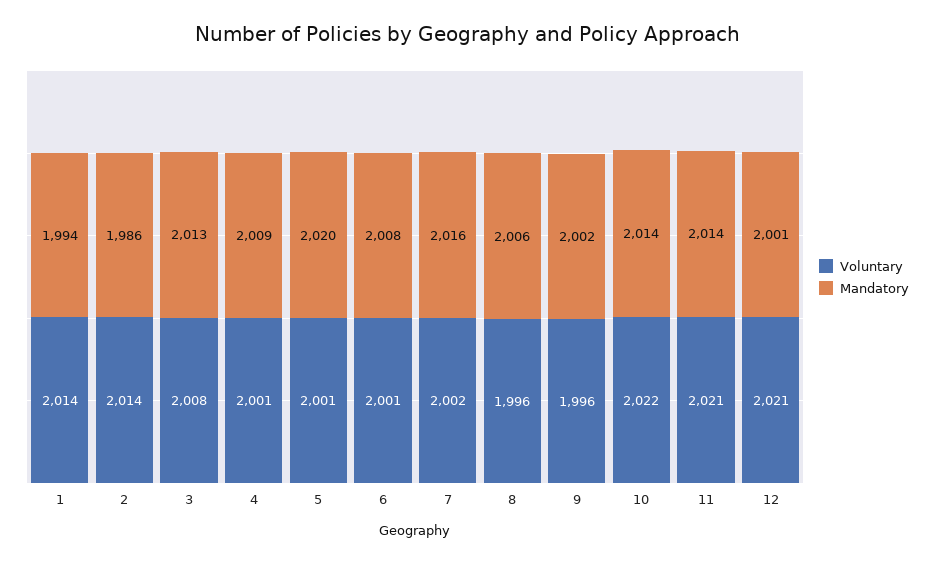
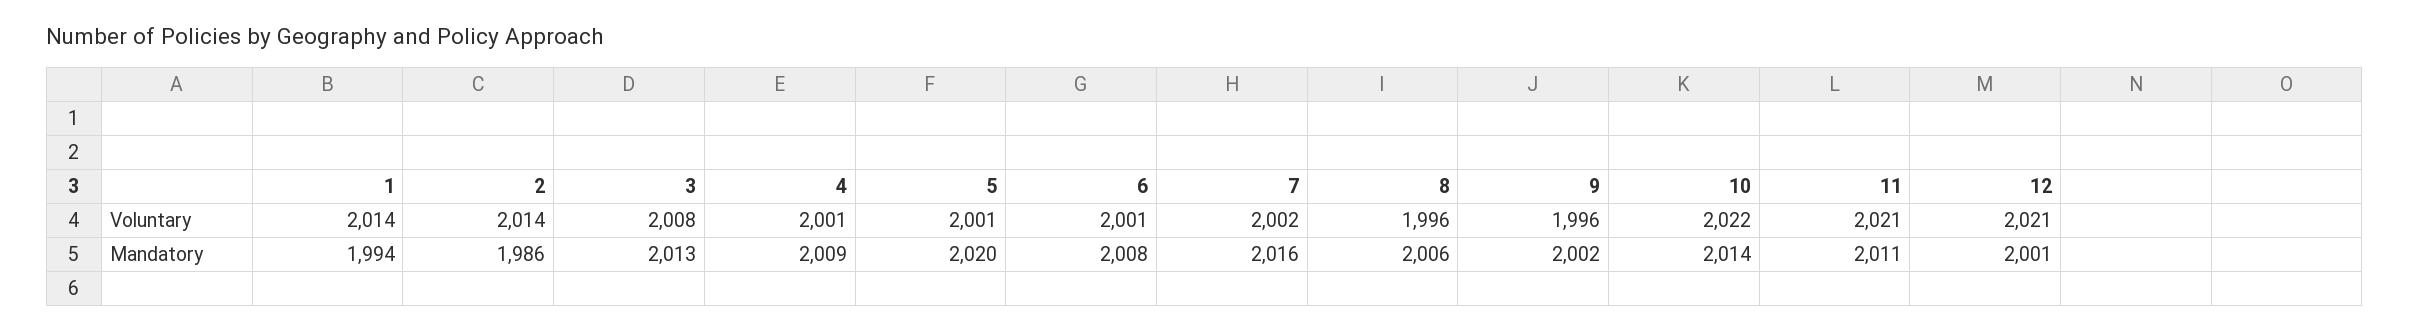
Mandatory, 11: 2014 -> 2011

